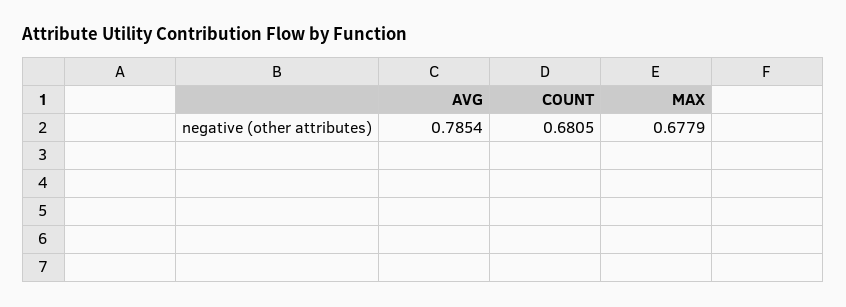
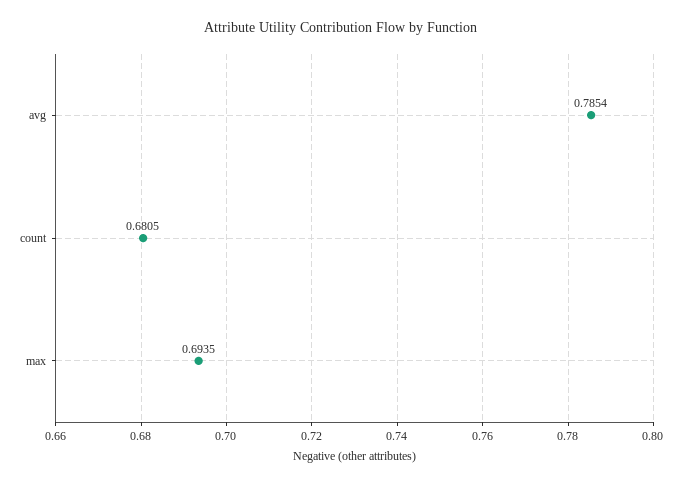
MAX: 0.6779 -> 0.6935

